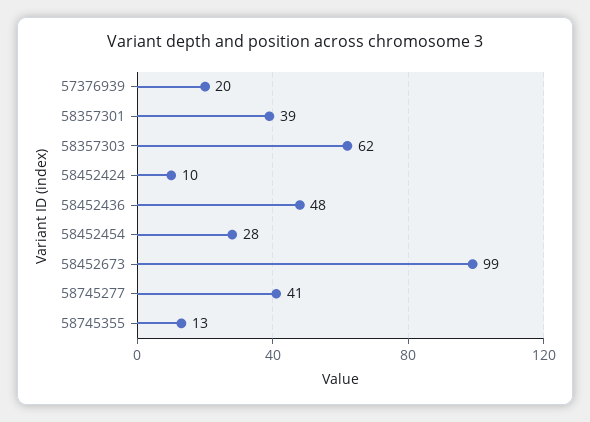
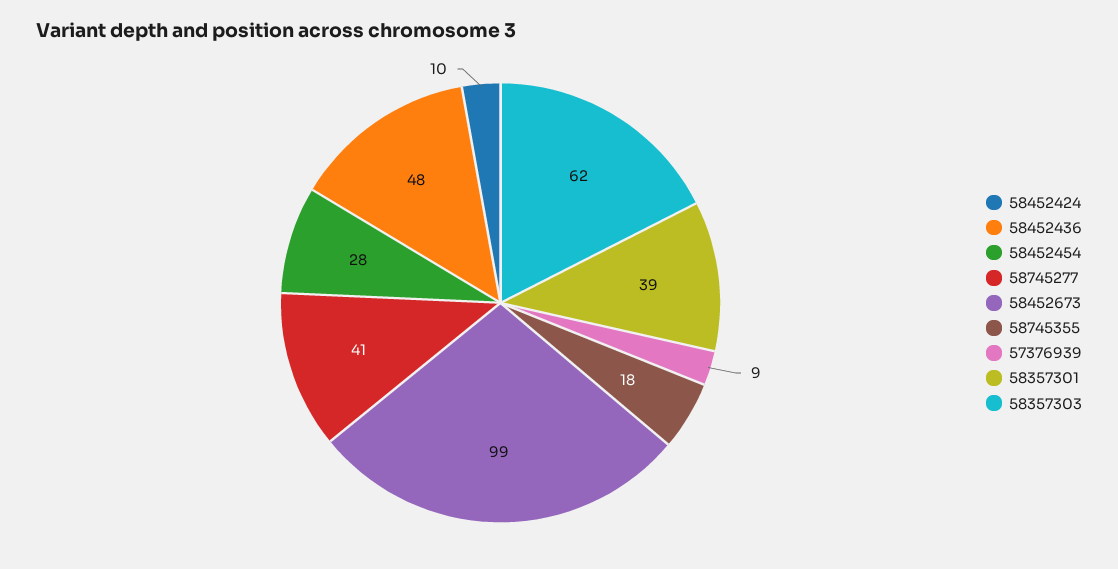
57376939: 20 -> 9
58745355: 13 -> 18

